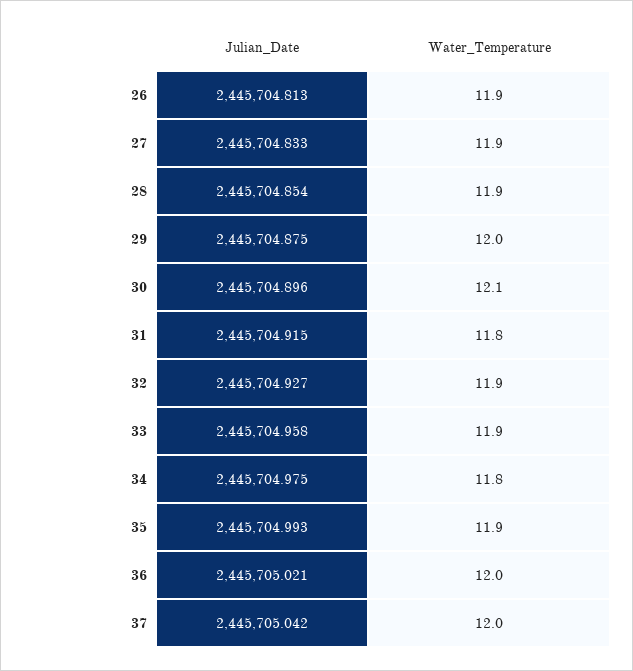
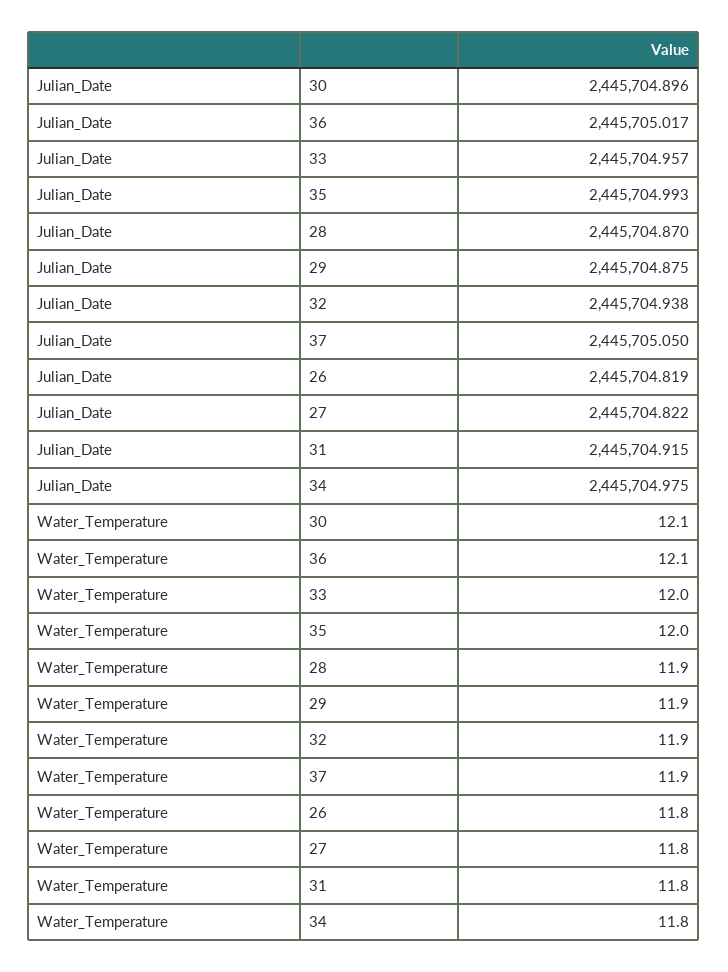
Julian_Date, 26: 2445704.813 -> 2445704.819
Water_Temperature, 26: 11.9 -> 11.8
Julian_Date, 27: 2445704.833 -> 2445704.822
Water_Temperature, 27: 11.9 -> 11.8
Julian_Date, 28: 2445704.854 -> 2445704.87
Water_Temperature, 29: 12 -> 11.9
Julian_Date, 32: 2445704.927 -> 2445704.938
Julian_Date, 33: 2445704.958 -> 2445704.957
Water_Temperature, 33: 11.9 -> 12
Water_Temperature, 35: 11.9 -> 12
Julian_Date, 36: 2445705.021 -> 2445705.017
Water_Temperature, 36: 12 -> 12.1
Julian_Date, 37: 2445705.042 -> 2445705.05
Water_Temperature, 37: 12 -> 11.9

